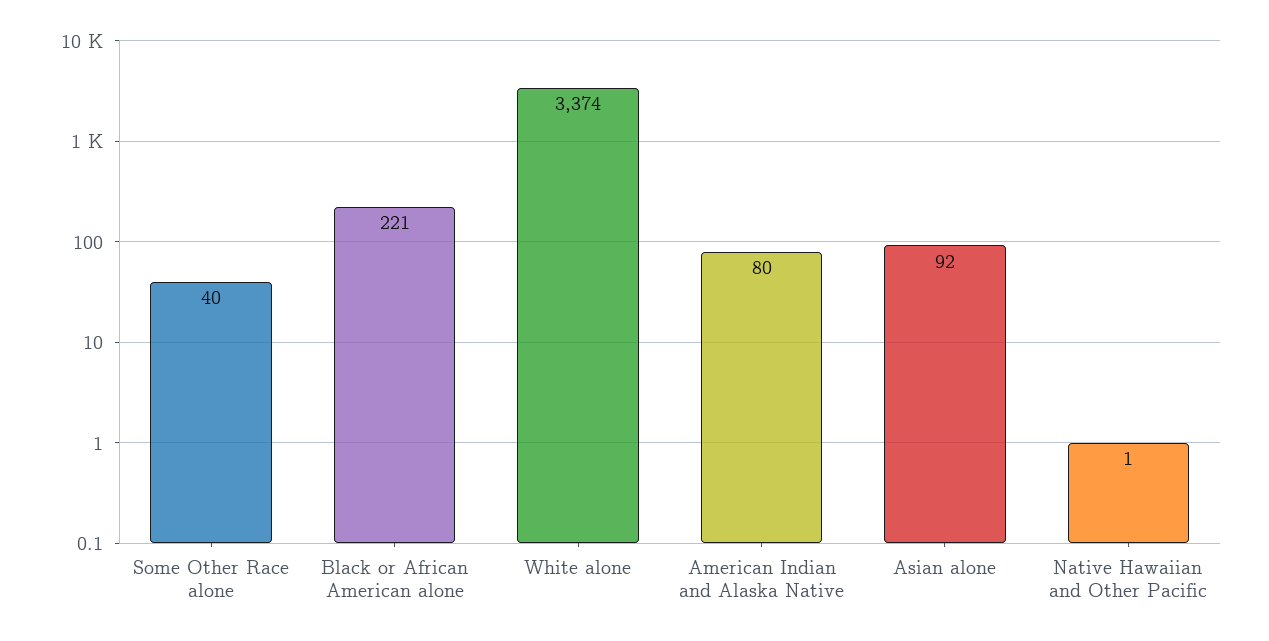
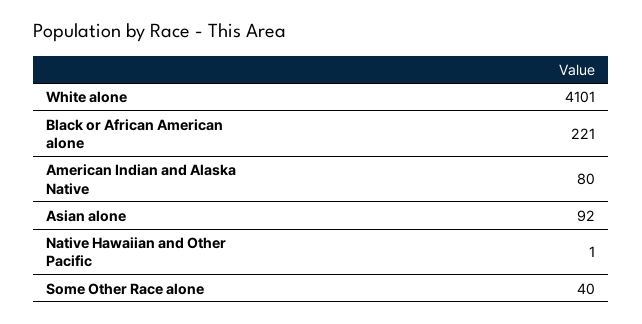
White alone: 3374 -> 4101

